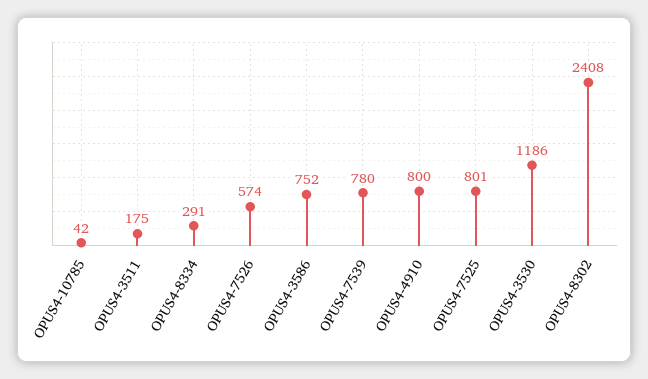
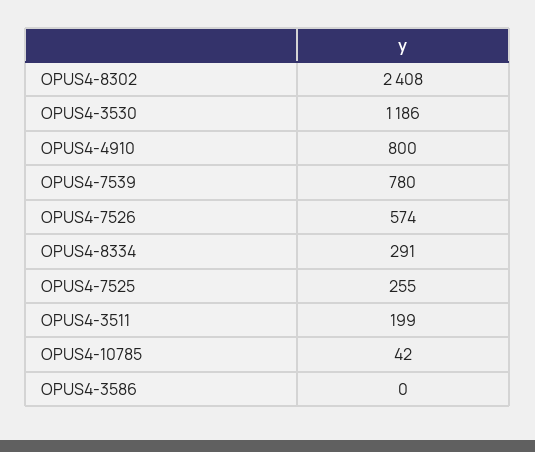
OPUS4-3511: 175 -> 199
OPUS4-3586: 752 -> 0
OPUS4-7525: 801 -> 255

